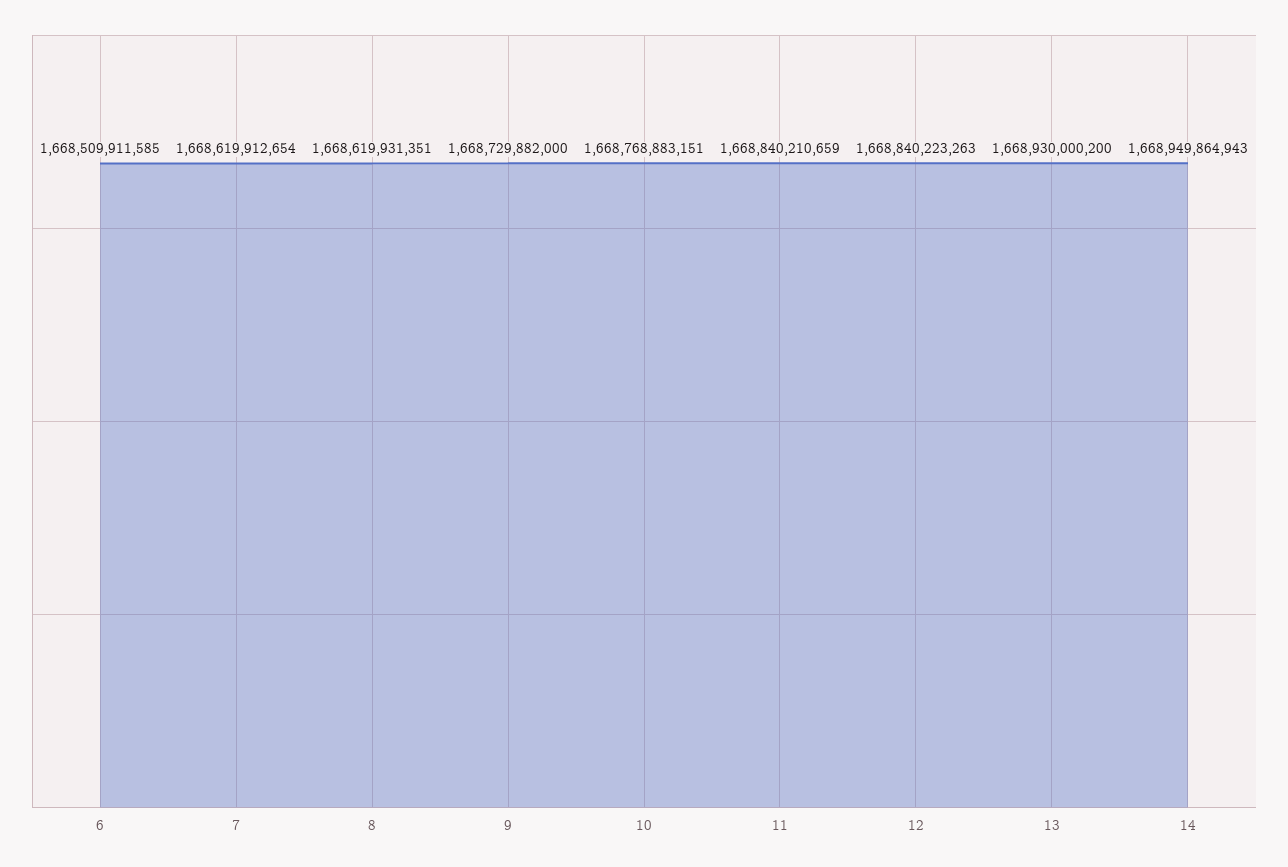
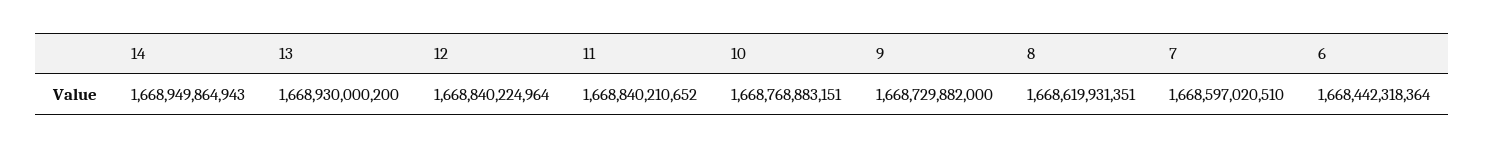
6: 1668509911585 -> 1668442318364
7: 1668619912654 -> 1668597020510
11: 1668840210659 -> 1668840210652
12: 1668840223263 -> 1668840224964

